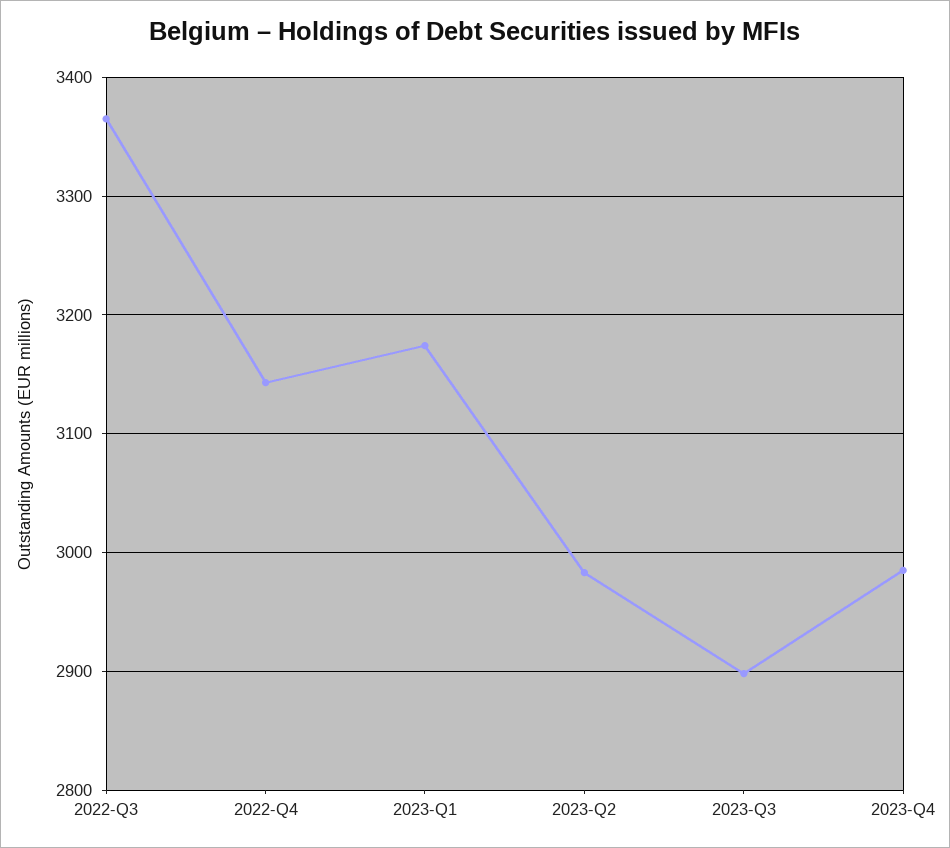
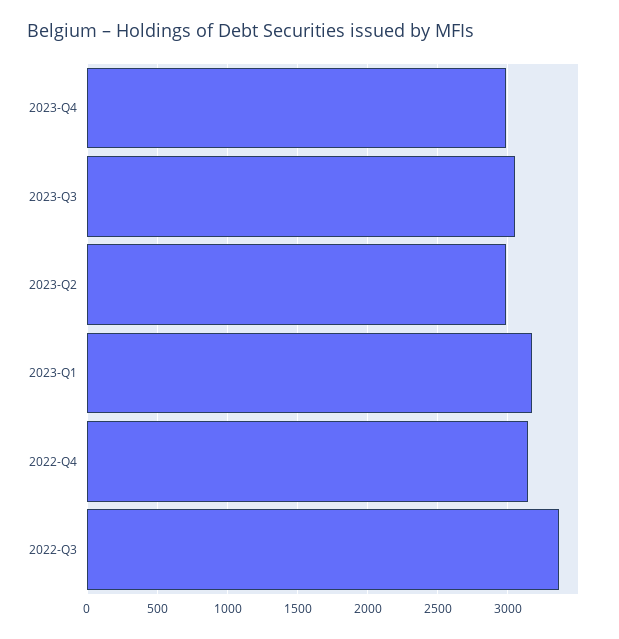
2023-Q3: 2900 -> 3050

